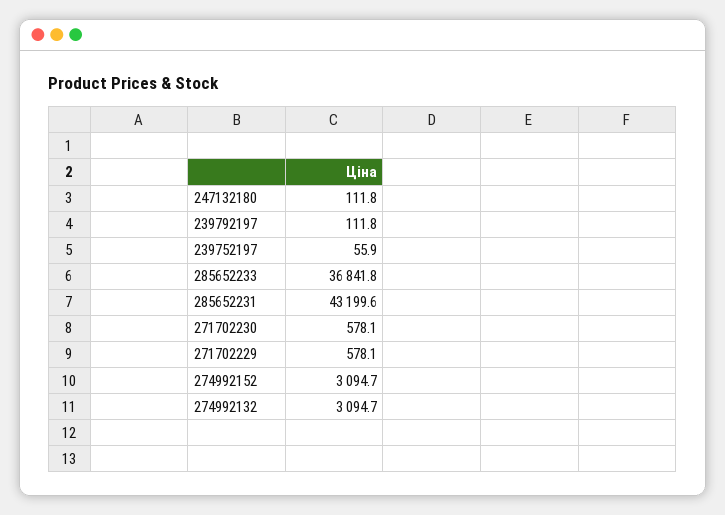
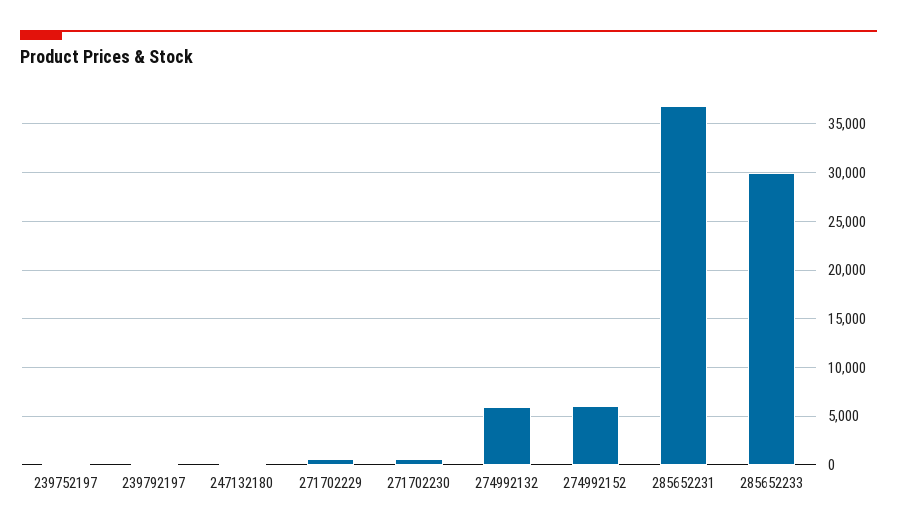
285652233: 36841.8 -> 30000
285652231: 43199.6 -> 37000
274992152: 3094.7 -> 6000
274992132: 3094.7 -> 6000

